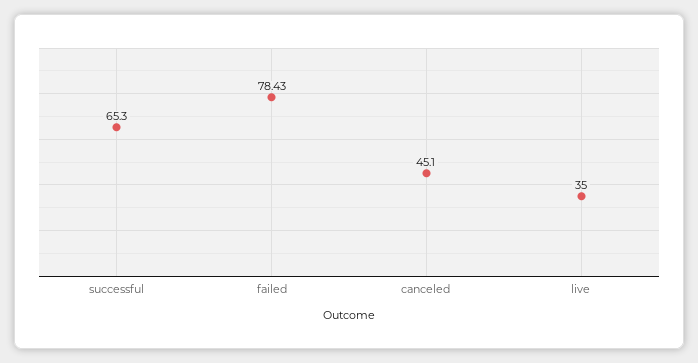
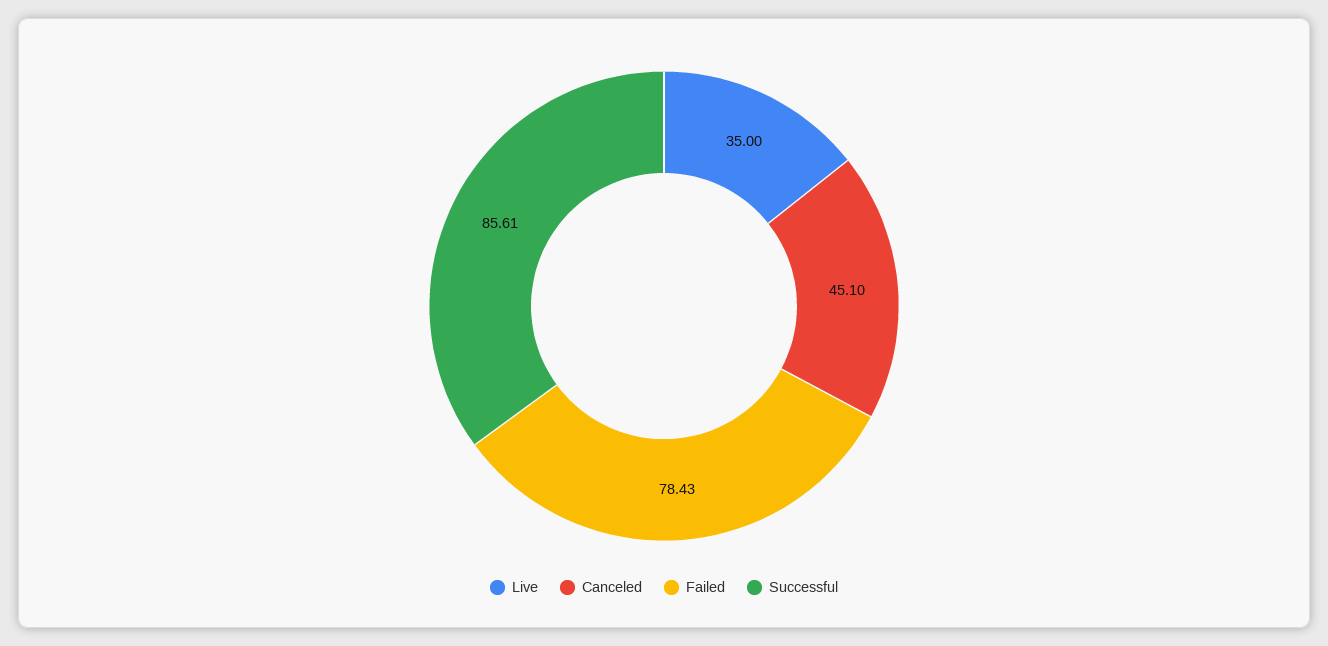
successful: 65.3 -> 85.61

